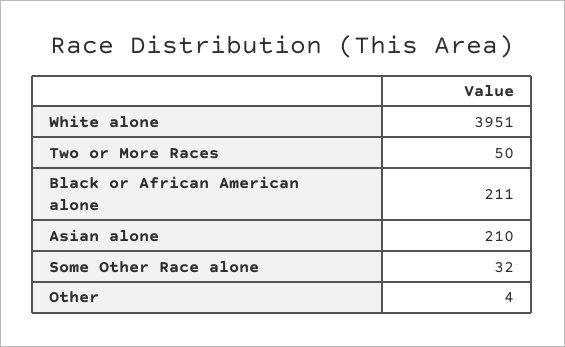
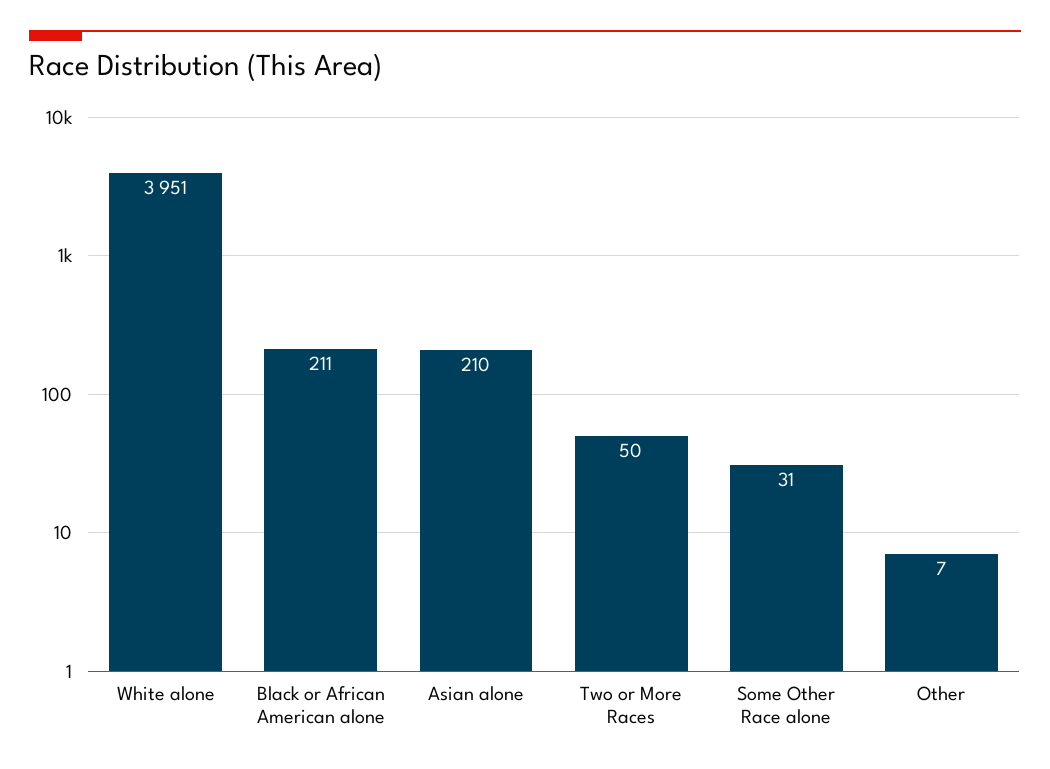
Some Other Race alone: 32 -> 31
Other: 4 -> 7

